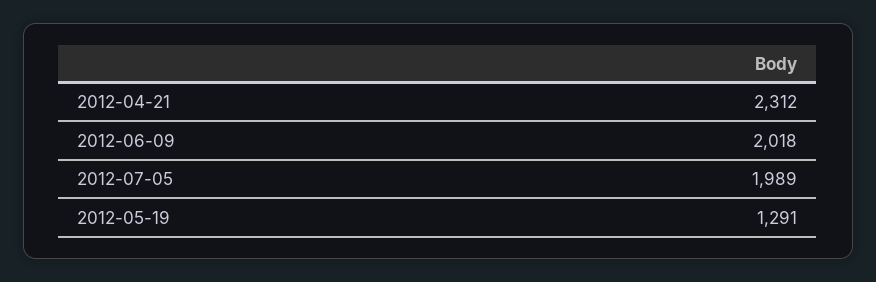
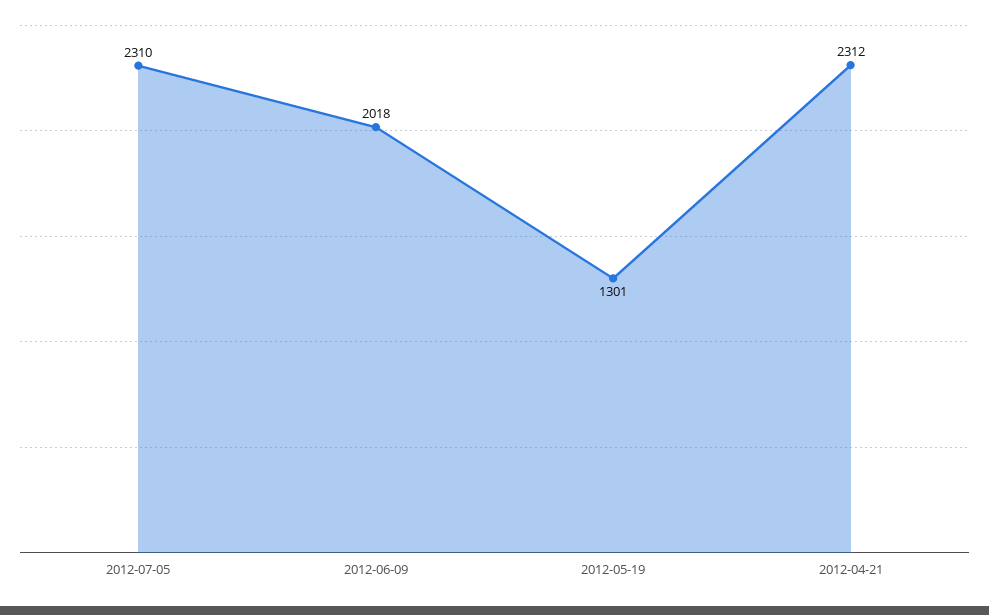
2012-07-05: 1989 -> 2310
2012-05-19: 1291 -> 1301

